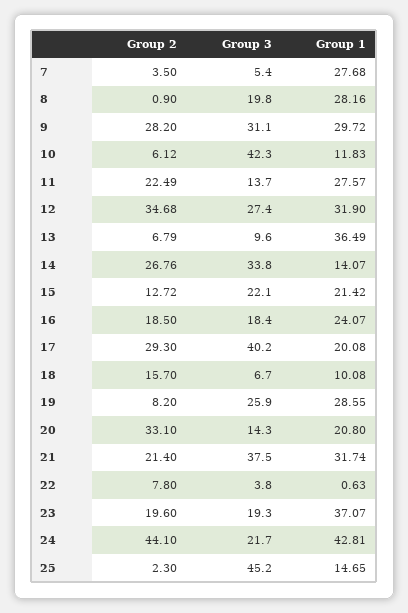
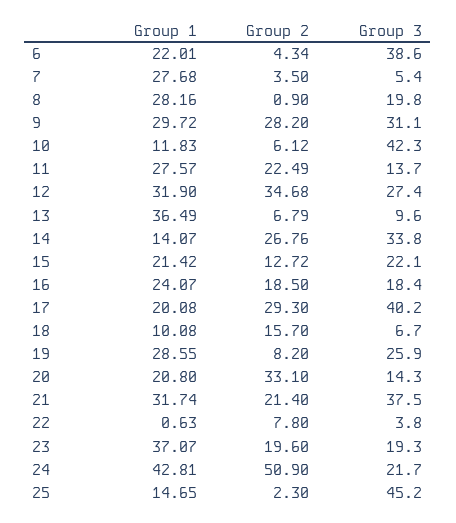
Group 2, 24: 44.1 -> 50.9
Group 1, 6: none -> 22.01
Group 2, 6: none -> 4.34
Group 3, 6: none -> 38.6

